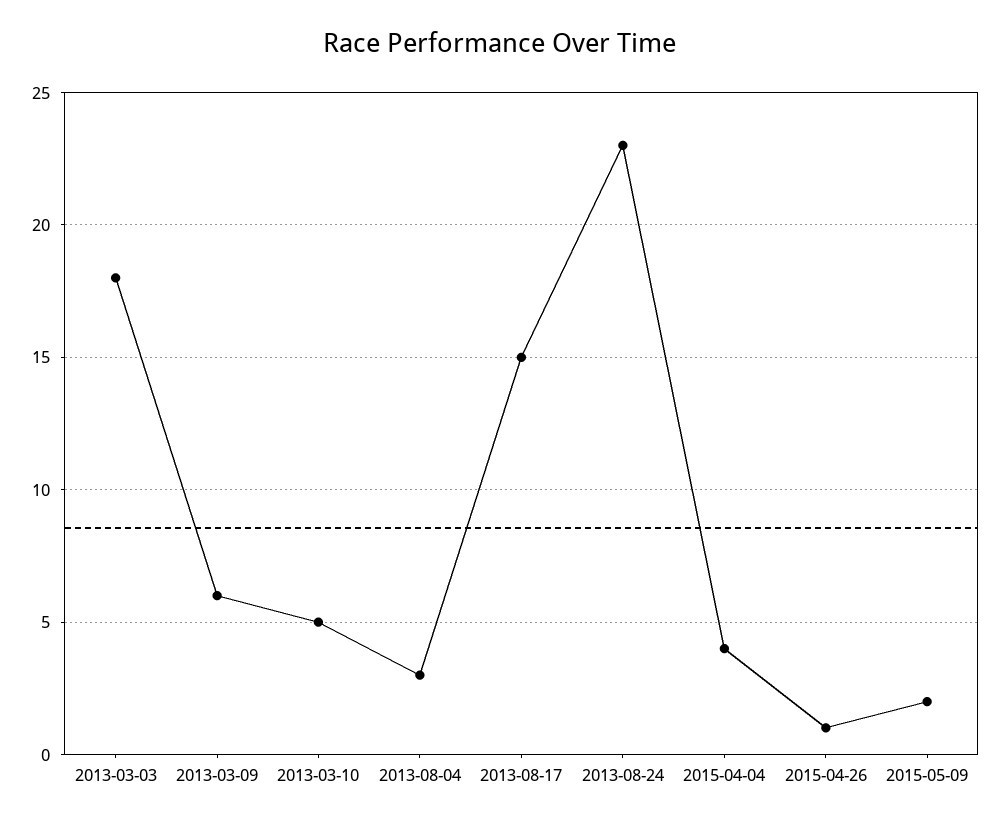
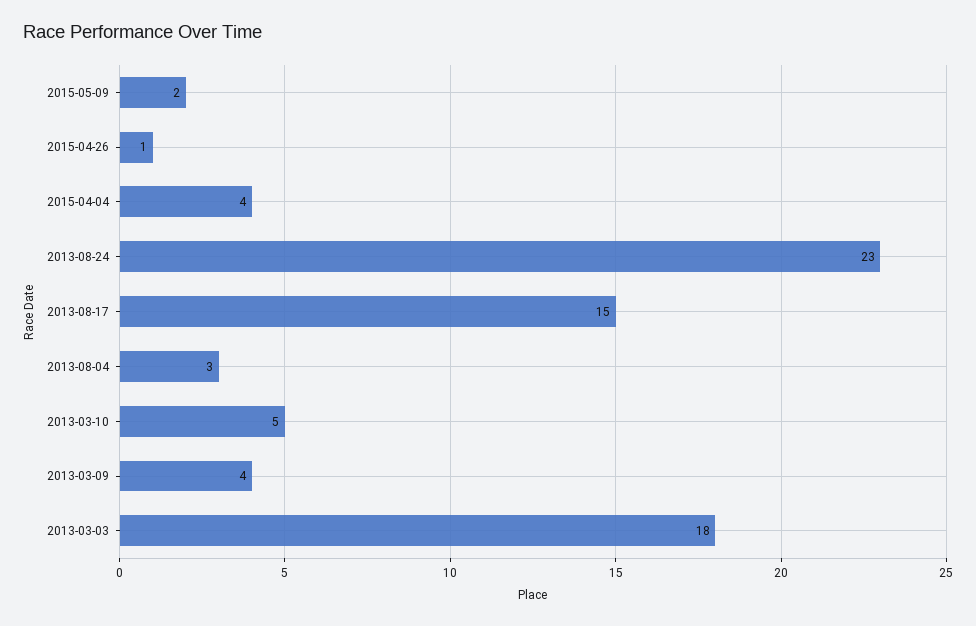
2013-03-09: 6 -> 4

